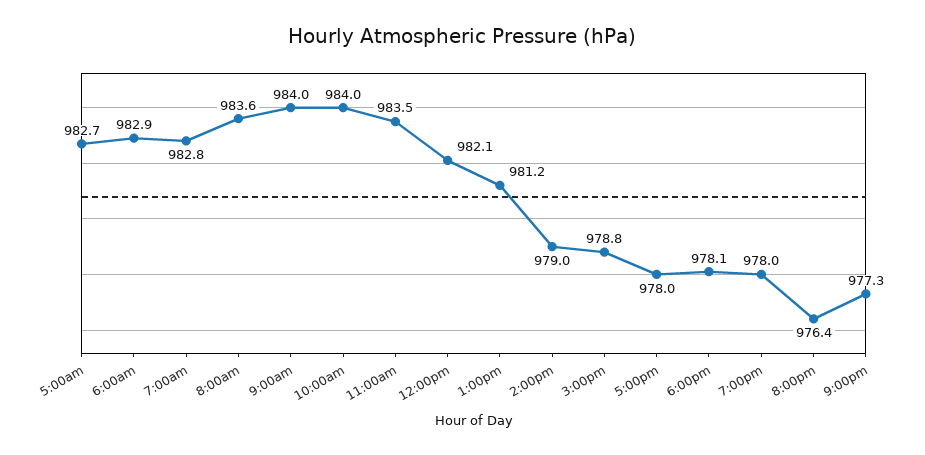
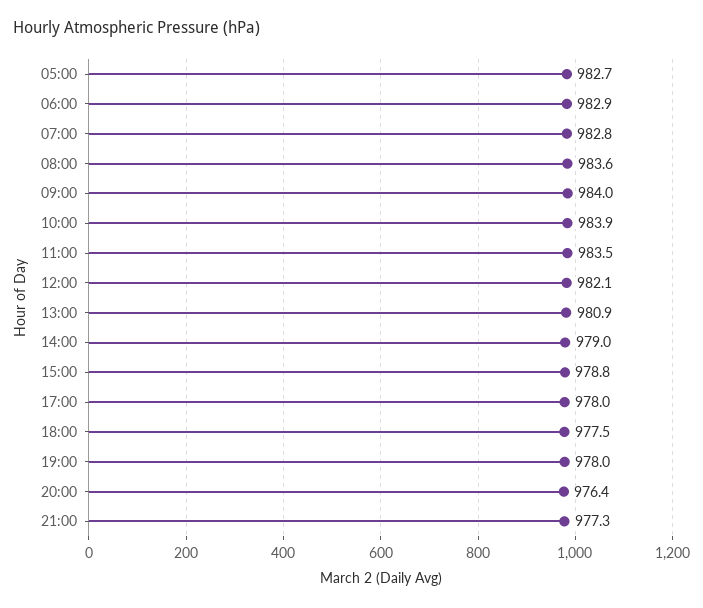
10:00am: 984 -> 983.9
1:00pm: 981.2 -> 980.9
6:00pm: 978.1 -> 977.5

